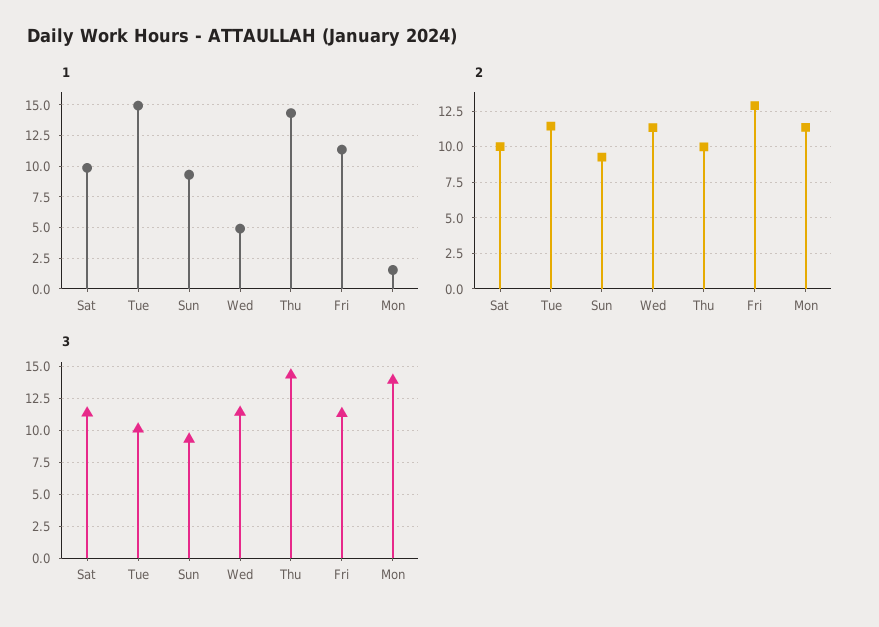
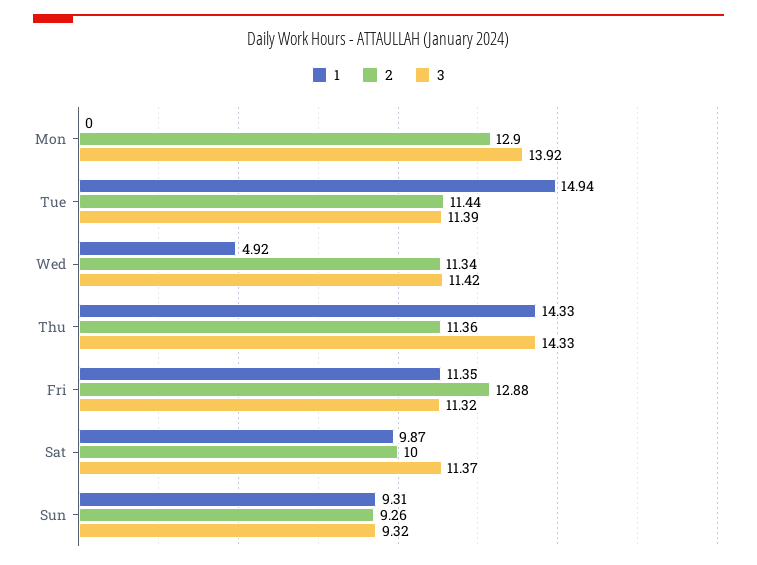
1, Mon: 1.5 -> 0
2, Thu: 10 -> 11.36
2, Mon: 11.5 -> 12.9
3, Tue: 10 -> 11.39

